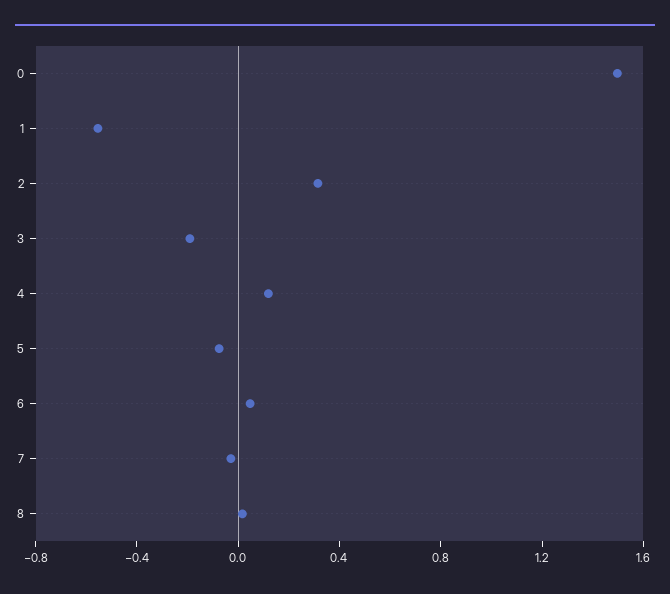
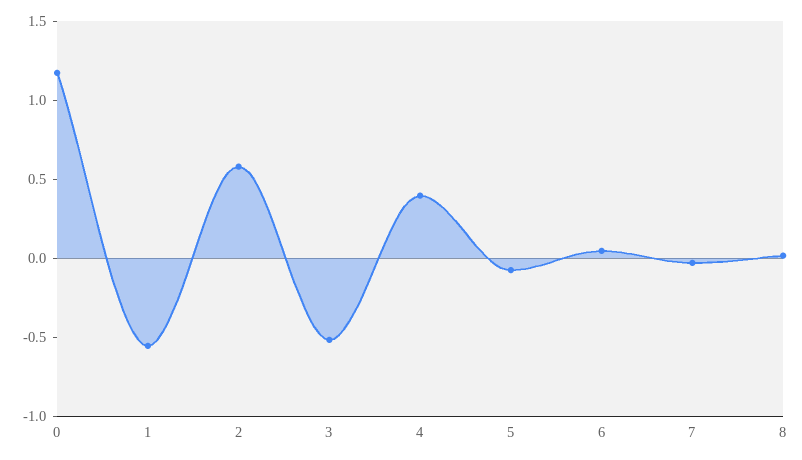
0: 1.5 -> 1.2
2: 0.3 -> 0.6
3: -0.2 -> -0.5
4: 0.1 -> 0.4

